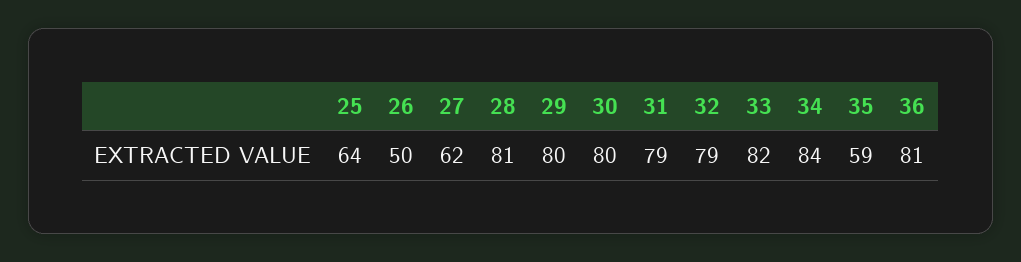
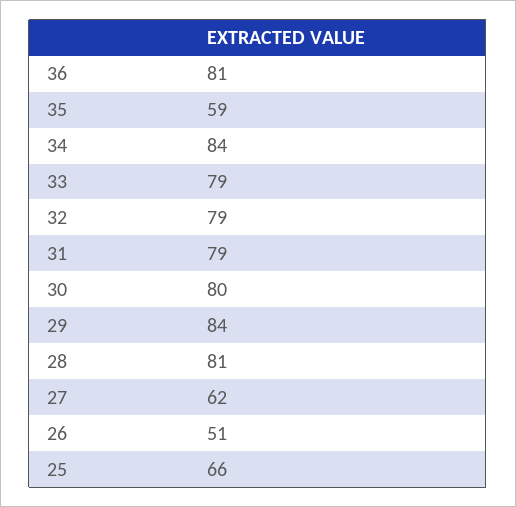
25: 64 -> 66
26: 50 -> 51
29: 80 -> 84
33: 82 -> 79

